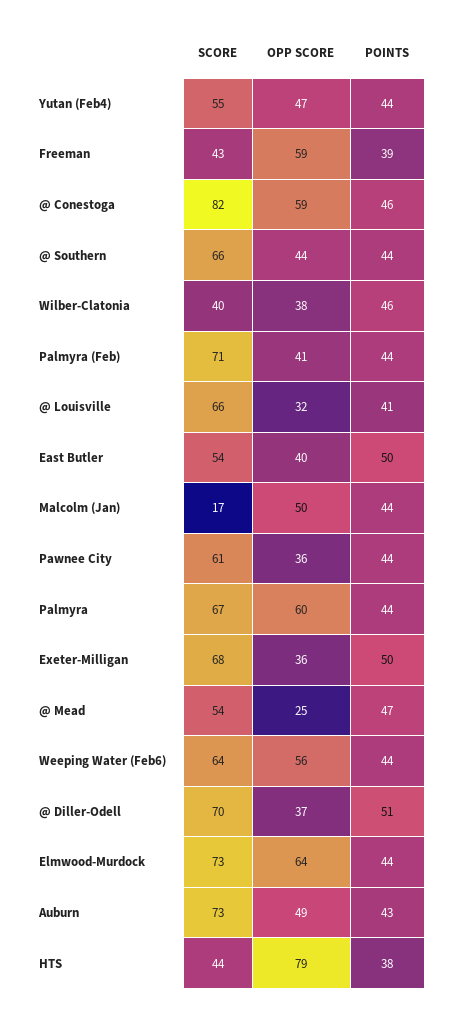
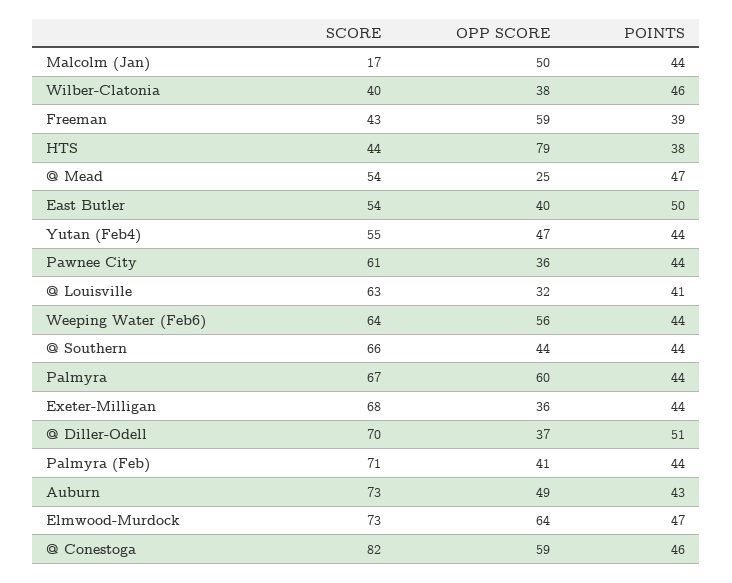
SCORE, @ Louisville: 66 -> 63
POINTS, Exeter-Milligan: 50 -> 44
POINTS, Elmwood-Murdock: 44 -> 47

